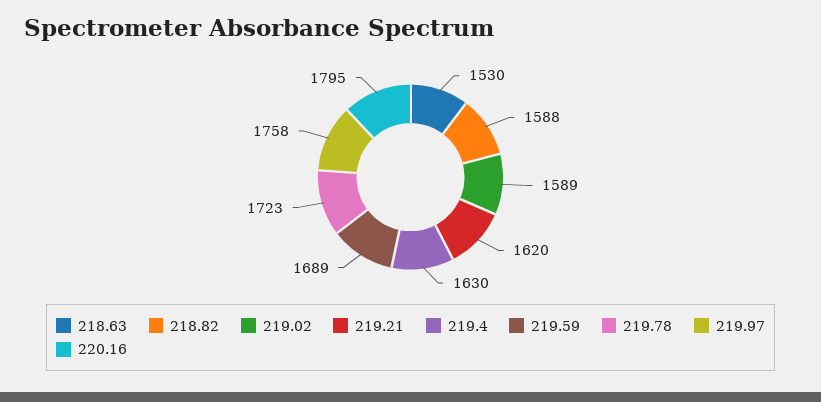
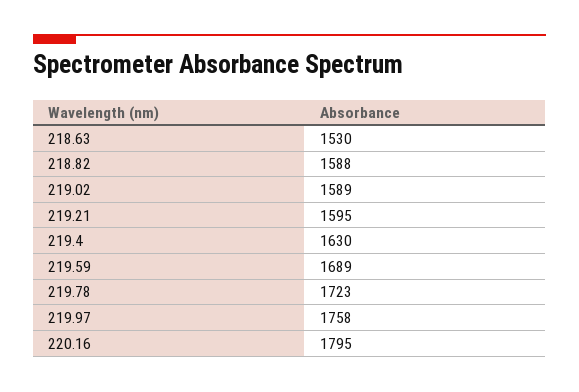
219.21: 1620 -> 1595

